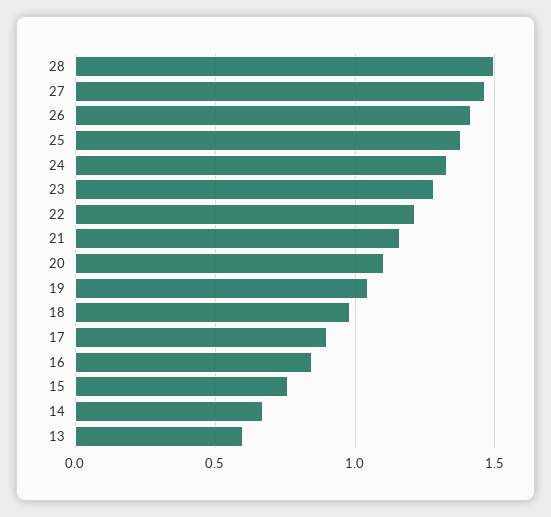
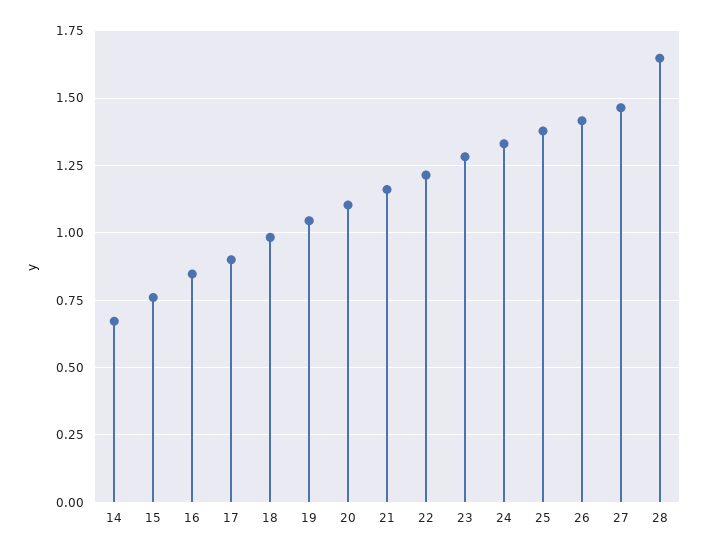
28: 1.5 -> 1.65
13: 0.6 -> none

